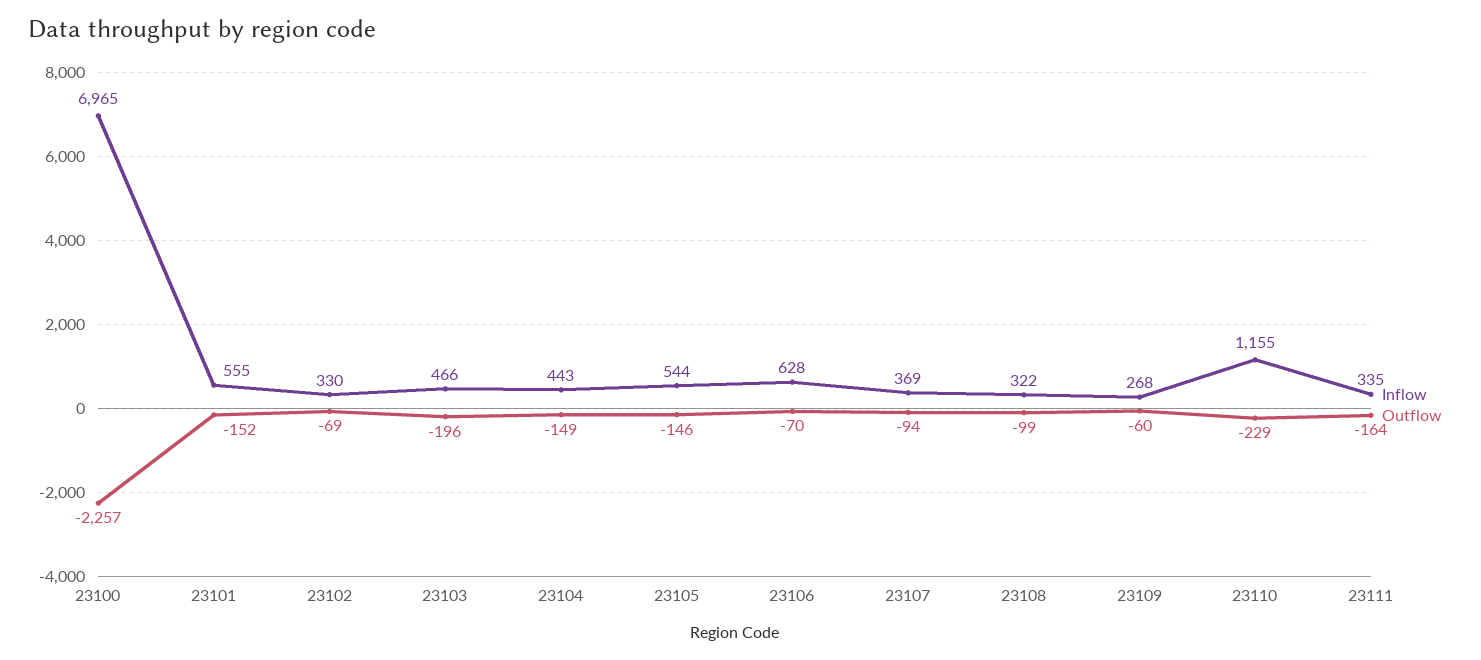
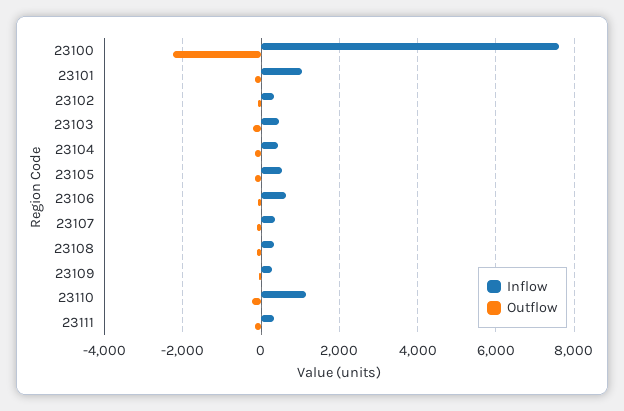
Inflow, 23100: 6965 -> 7600
Inflow, 23101: 555 -> 1000

